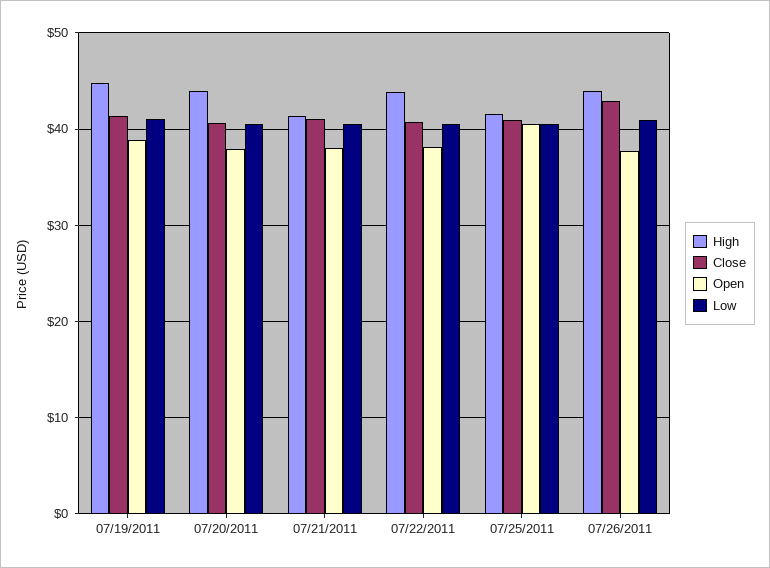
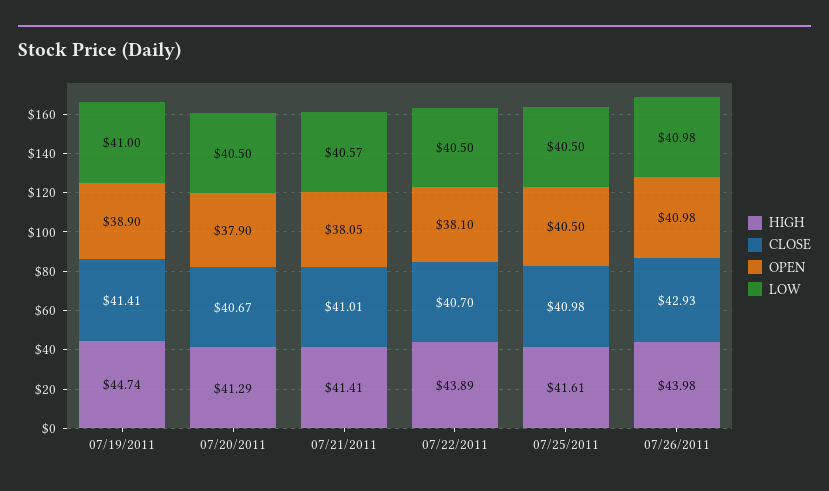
High, 07/20/2011: 44 -> 41.29
Open, 07/26/2011: 38 -> 40.98

